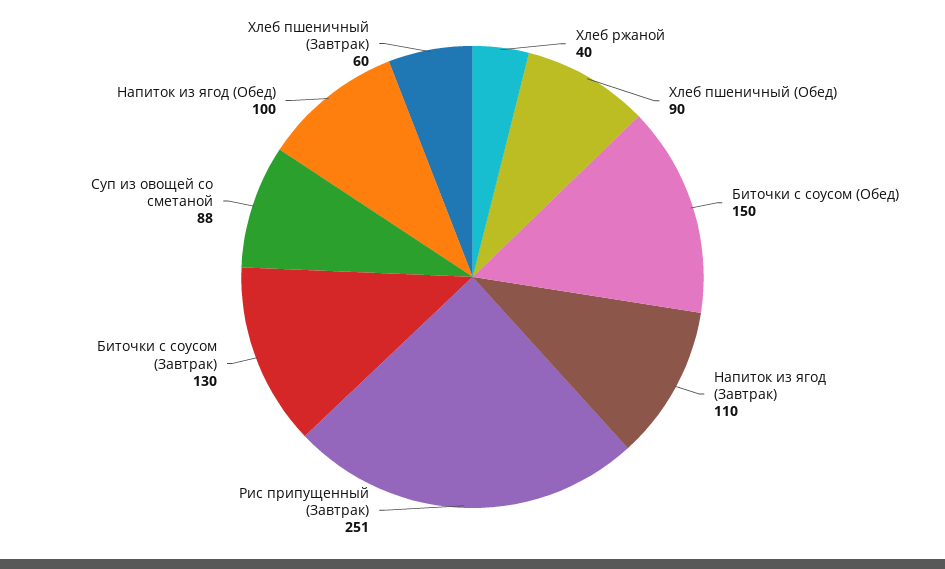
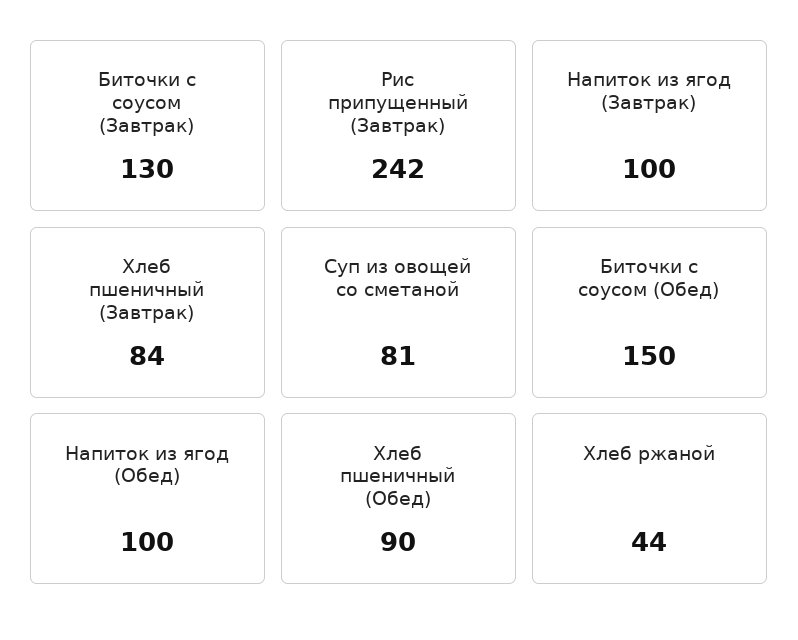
Хлеб ржаной: 40 -> 44
Напиток из ягод (Завтрак): 110 -> 100
Рис припущенный (Завтрак): 251 -> 242
Суп из овощей со сметаной: 88 -> 81
Хлеб пшеничный (Завтрак): 60 -> 84

